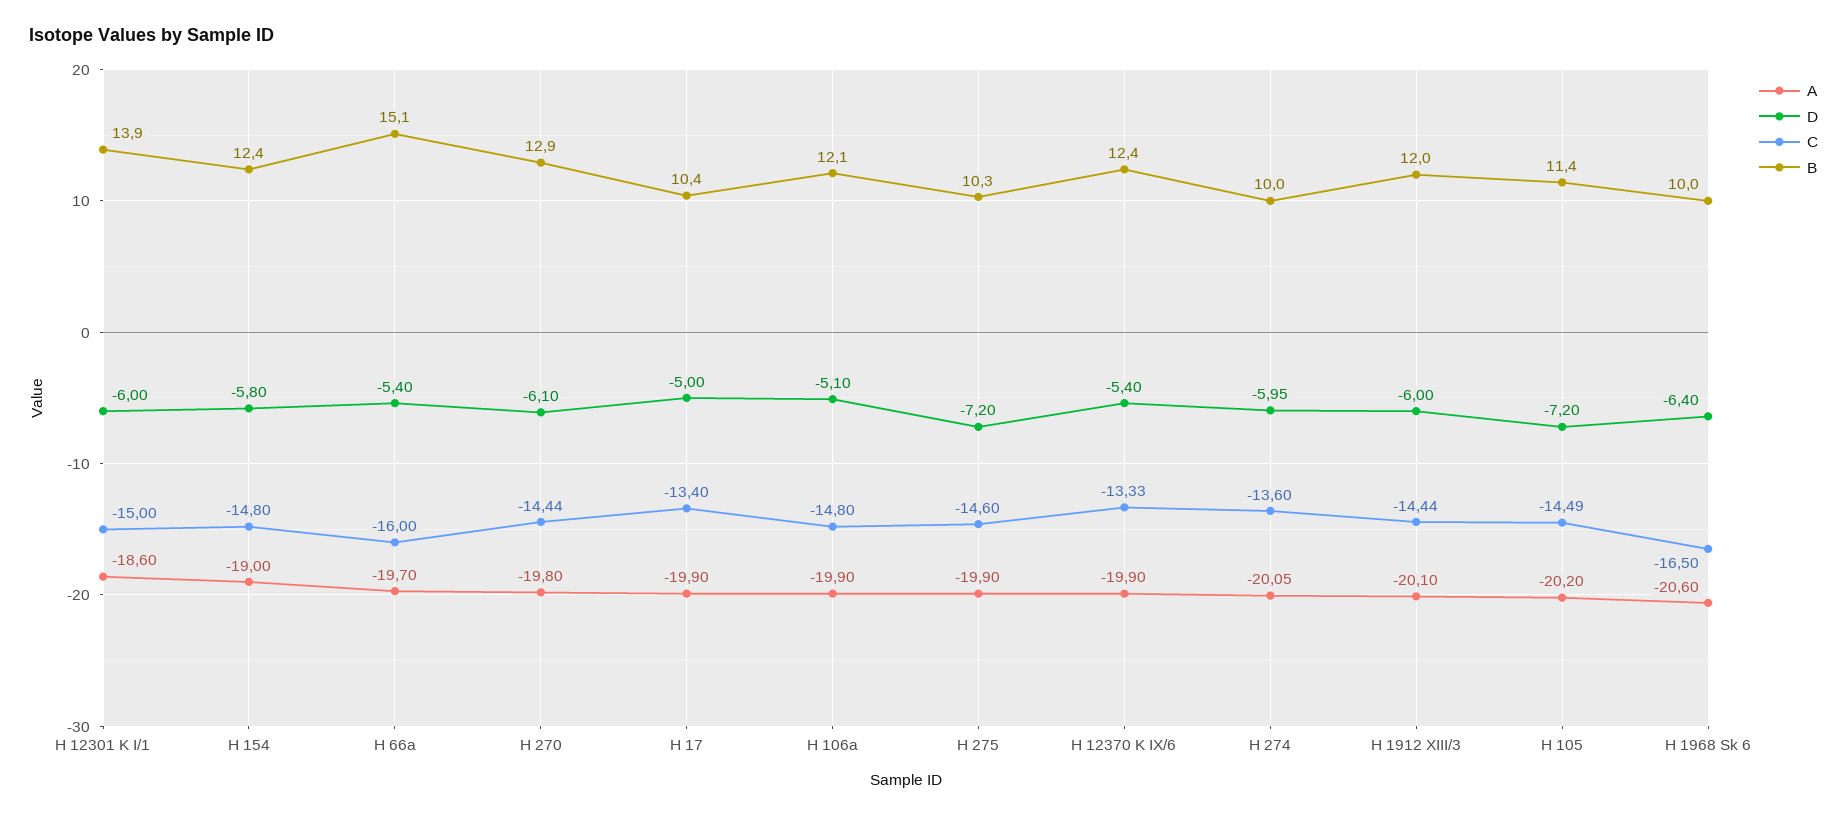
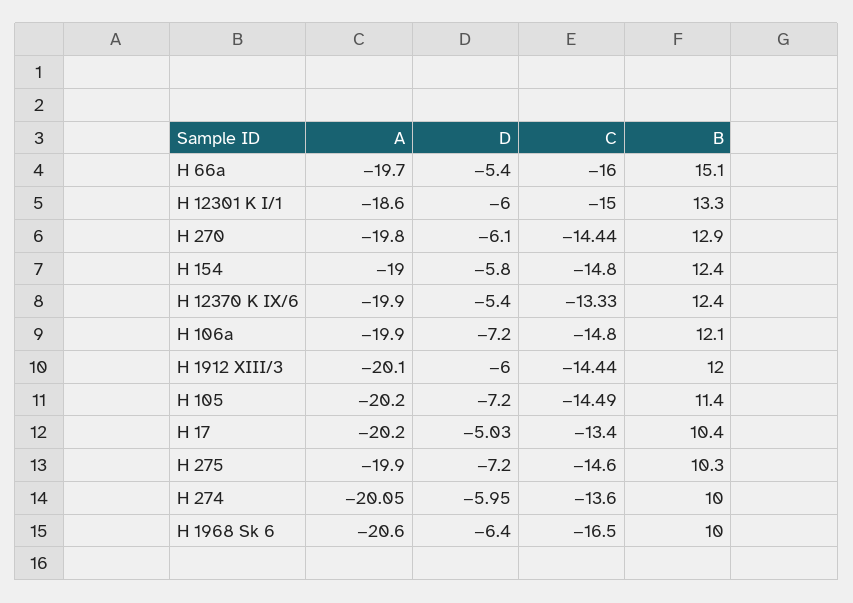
B, H 12301 K I/1: 13.9 -> 13.3
A, H 17: -19.9 -> -20.2
D, H 17: -5 -> -5.03
D, H 106a: -5.1 -> -7.2

